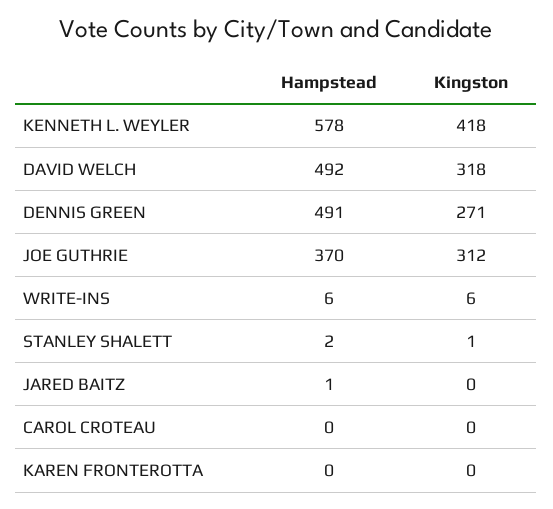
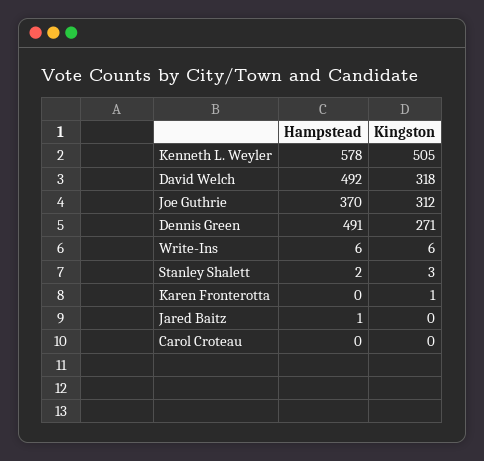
Kingston, KENNETH L. WEYLER: 418 -> 505
Kingston, STANLEY SHALETT: 1 -> 3
Kingston, KAREN FRONTEROTTA: 0 -> 1

